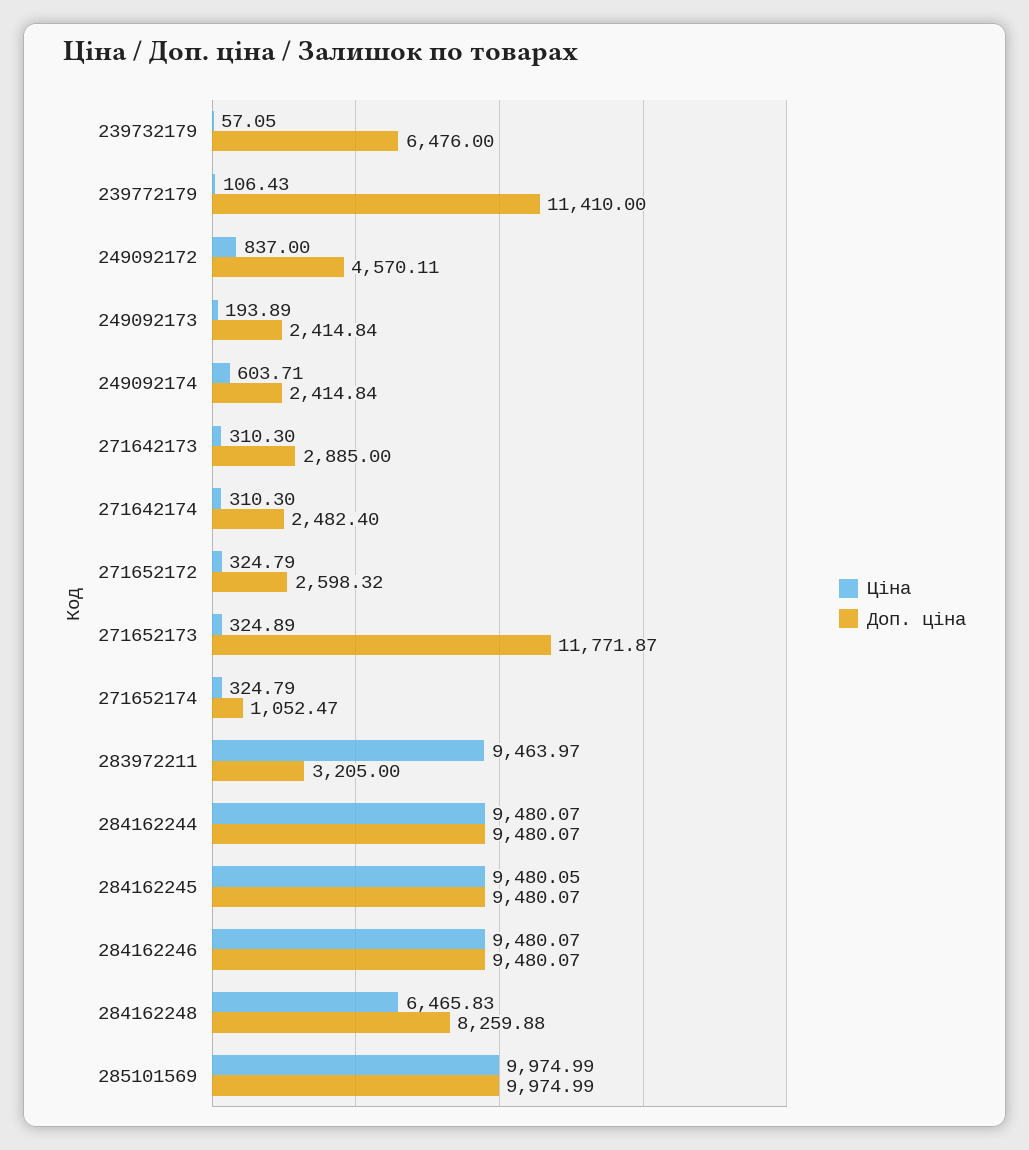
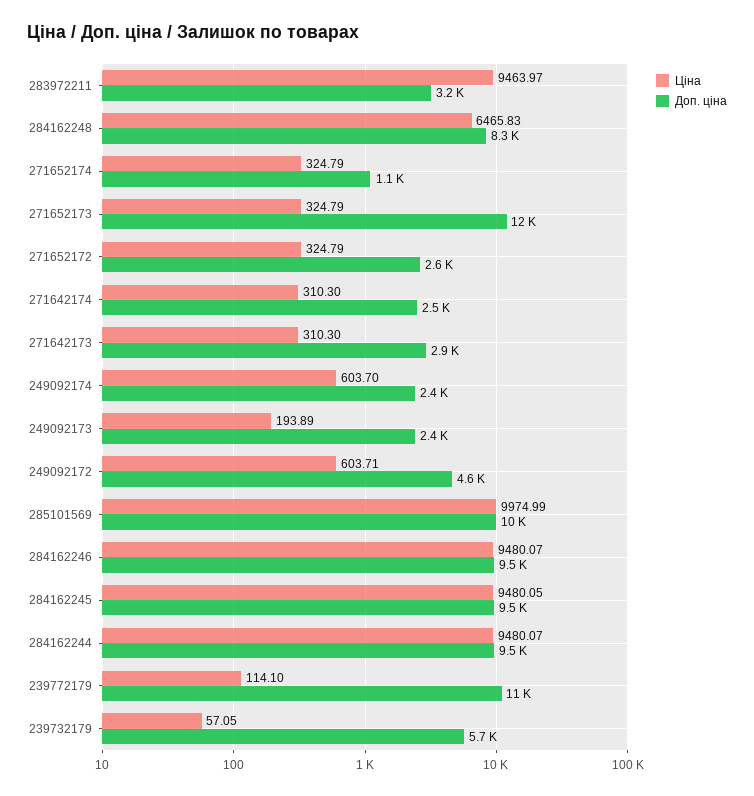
Доп. ціна, 239732179: 6476 -> 5700
Ціна, 239772179: 106.43 -> 114.1
Ціна, 249092172: 837 -> 603.71
Ціна, 249092174: 603.71 -> 603.7
Ціна, 271652173: 324.89 -> 324.79

